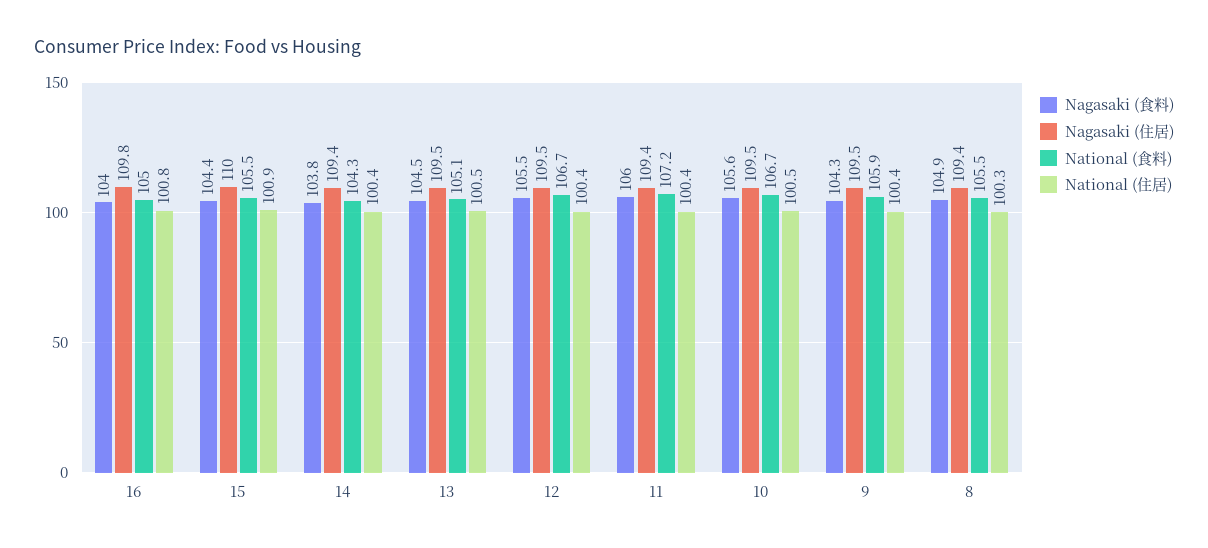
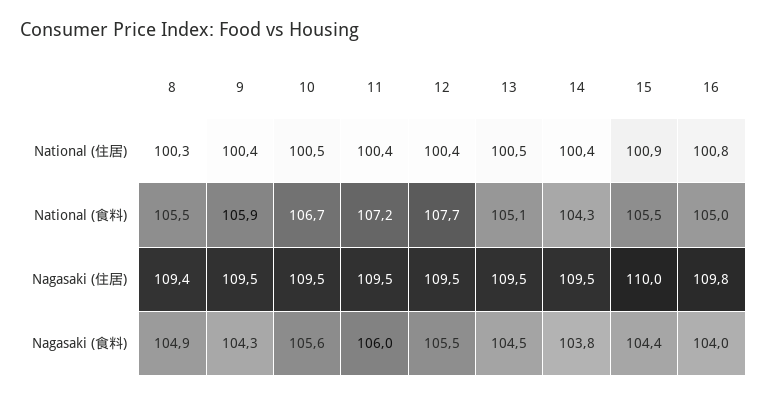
Nagasaki (住居), 14: 109.4 -> 109.5
National (食料), 12: 106.7 -> 107.7
Nagasaki (住居), 11: 109.4 -> 109.5

